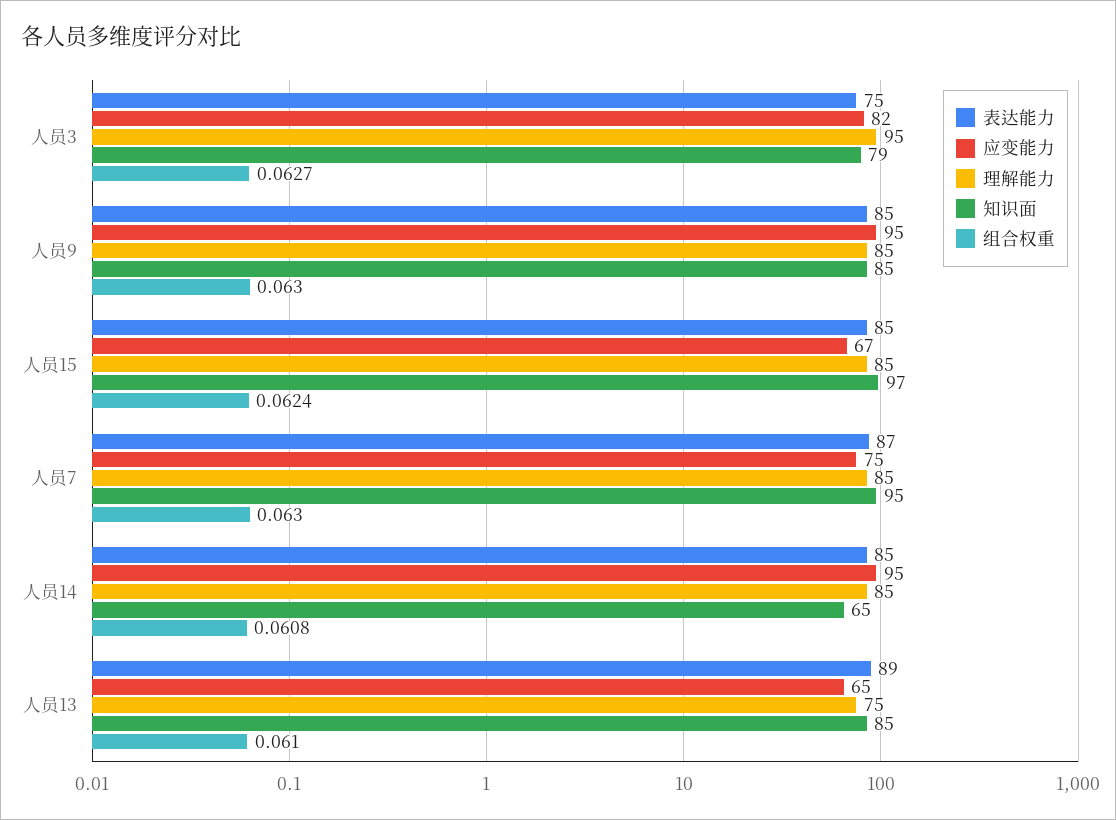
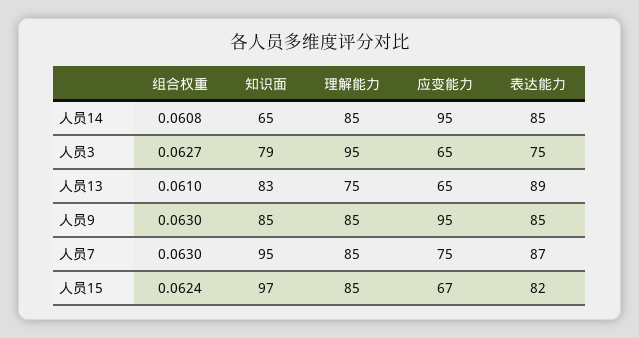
应变能力, 人员3: 82 -> 65
表达能力, 人员15: 85 -> 82
知识面, 人员13: 85 -> 83

